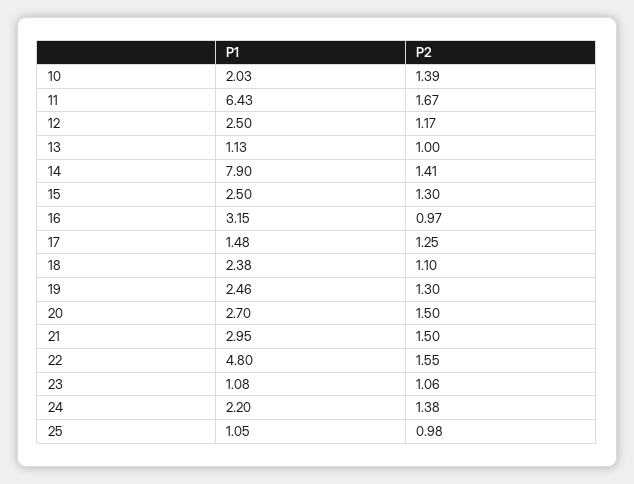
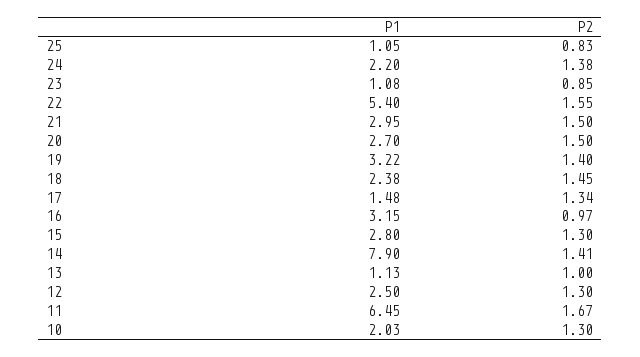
P2, 10: 1.39 -> 1.3
P1, 11: 6.43 -> 6.45
P2, 12: 1.17 -> 1.3
P1, 15: 2.5 -> 2.8
P2, 17: 1.25 -> 1.34
P2, 18: 1.1 -> 1.45
P1, 19: 2.46 -> 3.22
P2, 19: 1.3 -> 1.4
P1, 22: 4.8 -> 5.4
P2, 23: 1.06 -> 0.85
P2, 25: 0.98 -> 0.83

